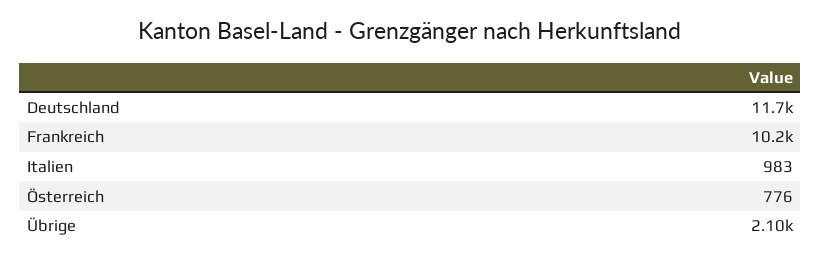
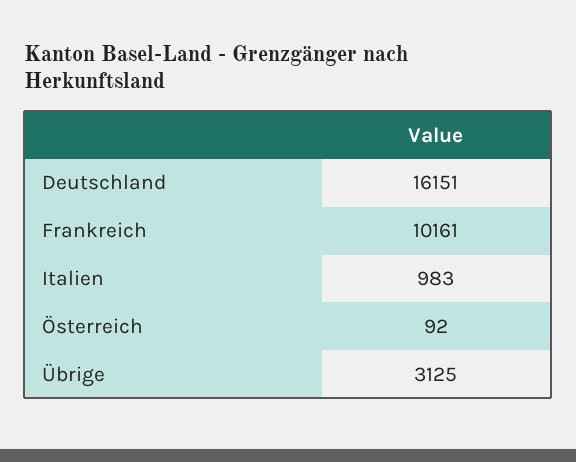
Deutschland: 11700 -> 16151
Österreich: 776 -> 92
Übrige: 2100 -> 3125

